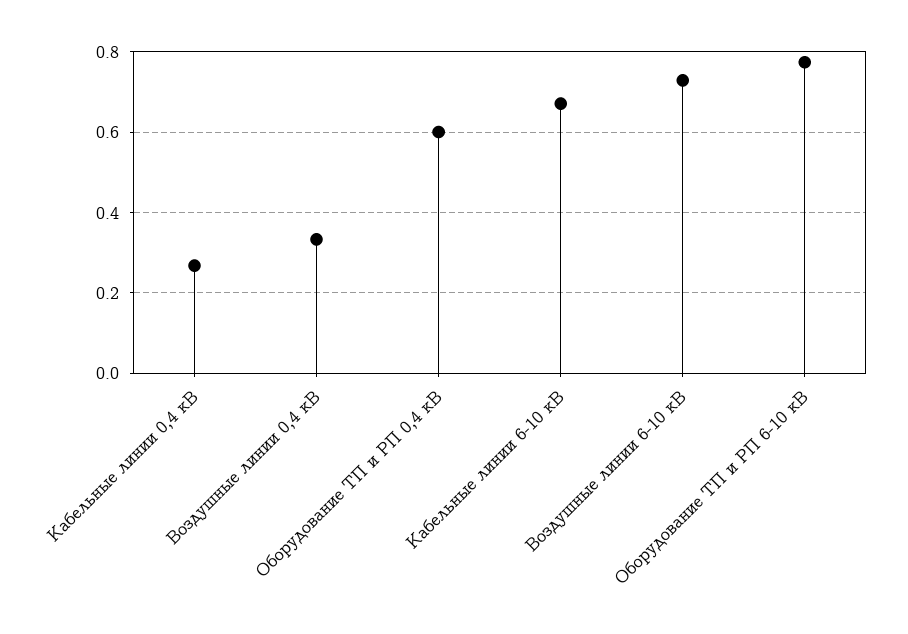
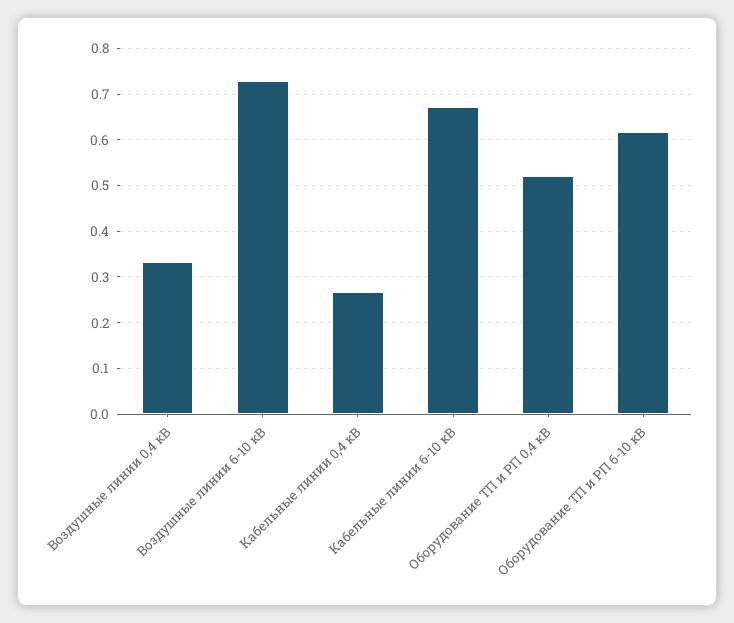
Оборудование ТП и РП 0,4 кВ: 0.6 -> 0.52
Оборудование ТП и РП 6-10 кВ: 0.78 -> 0.62

